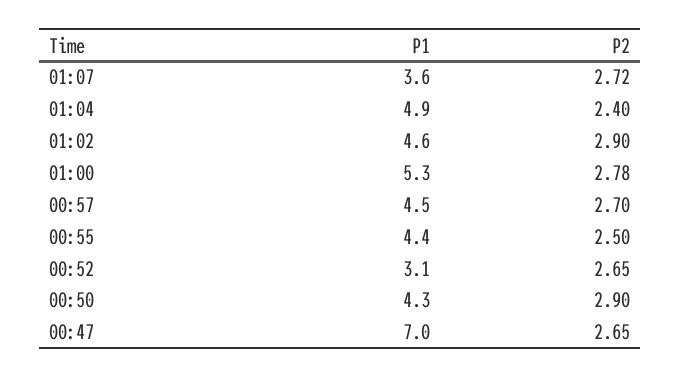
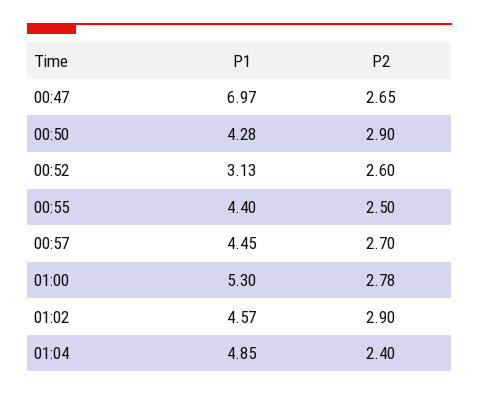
P1, 01:07: 3.6 -> none
P2, 01:07: 2.72 -> none
P2, 00:52: 2.65 -> 2.6

